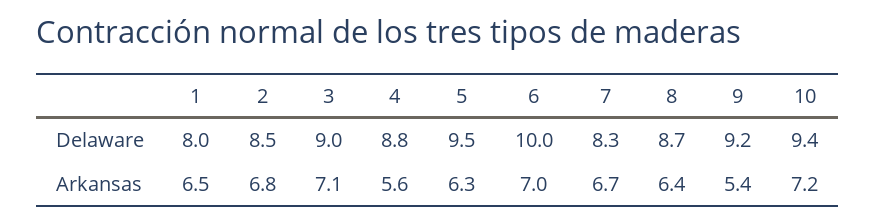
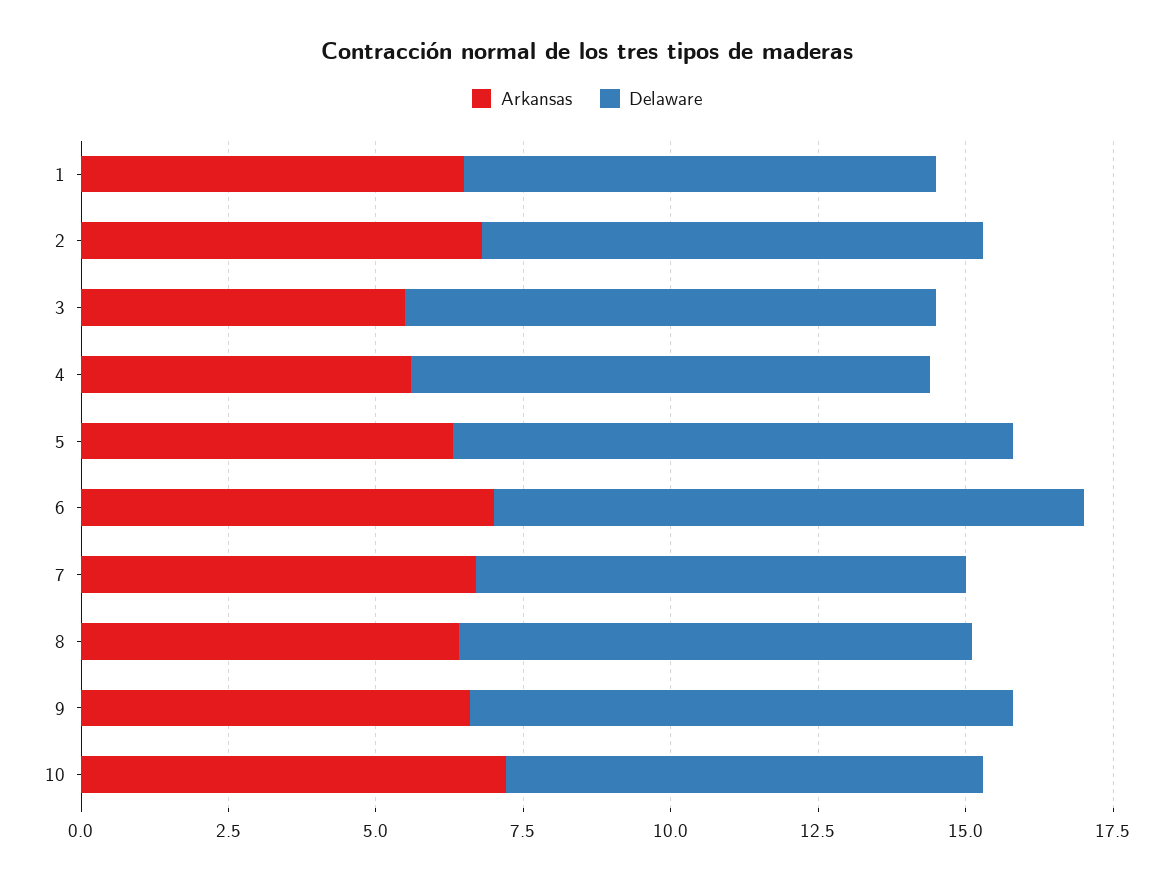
Delaware, 10: 9.4 -> 8
Arkansas, 3: 7.1 -> 5.5
Arkansas, 9: 5.4 -> 6.5

